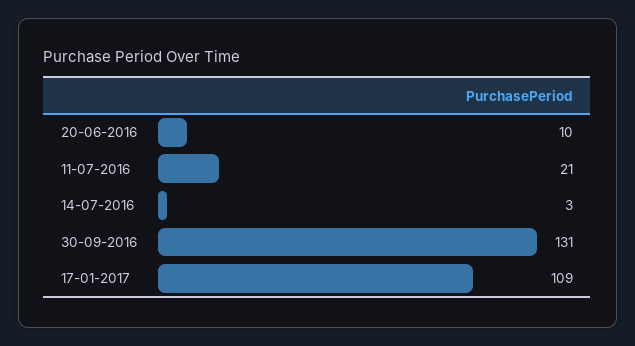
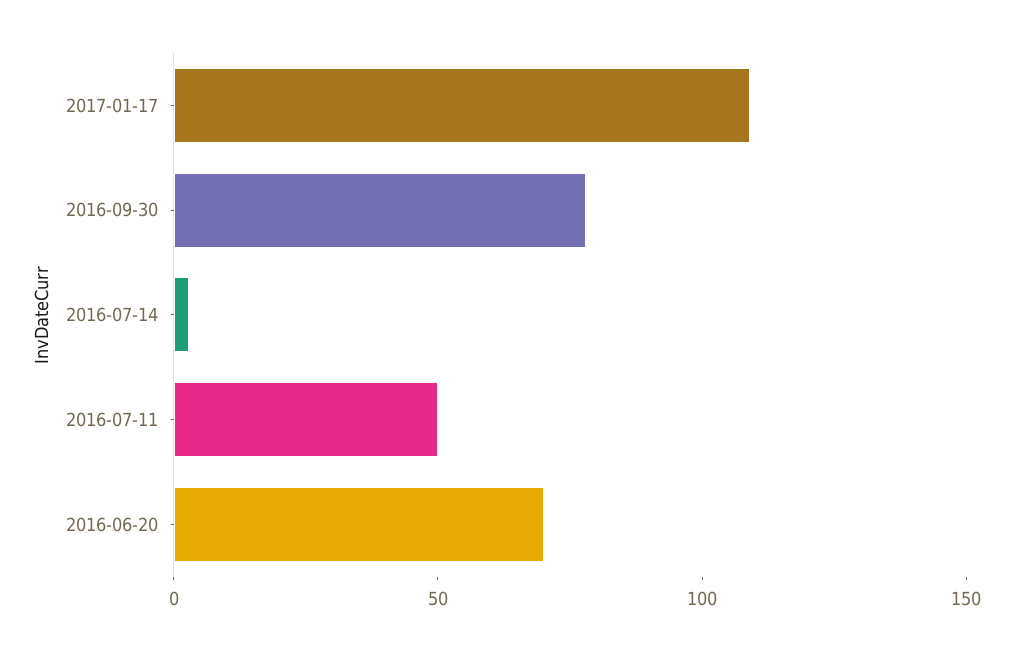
20-06-2016: 10 -> 70
11-07-2016: 21 -> 50
30-09-2016: 131 -> 80

